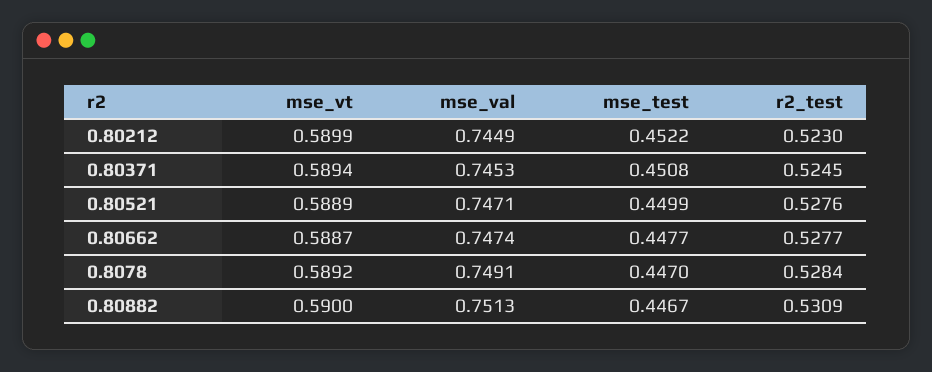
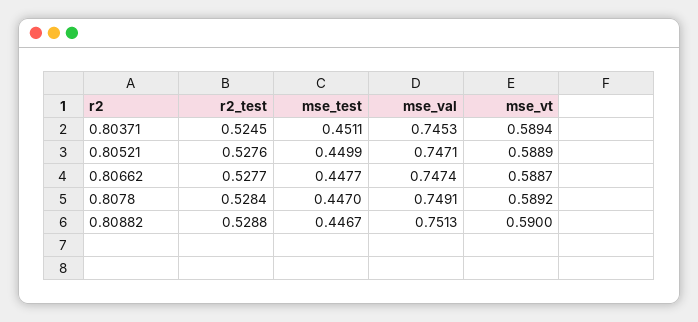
mse_vt, 0.80212: 0.5899 -> none
mse_val, 0.80212: 0.7449 -> none
mse_test, 0.80212: 0.4522 -> none
r2_test, 0.80212: 0.523 -> none
mse_test, 0.80371: 0.4508 -> 0.4511
r2_test, 0.80882: 0.5309 -> 0.5288

